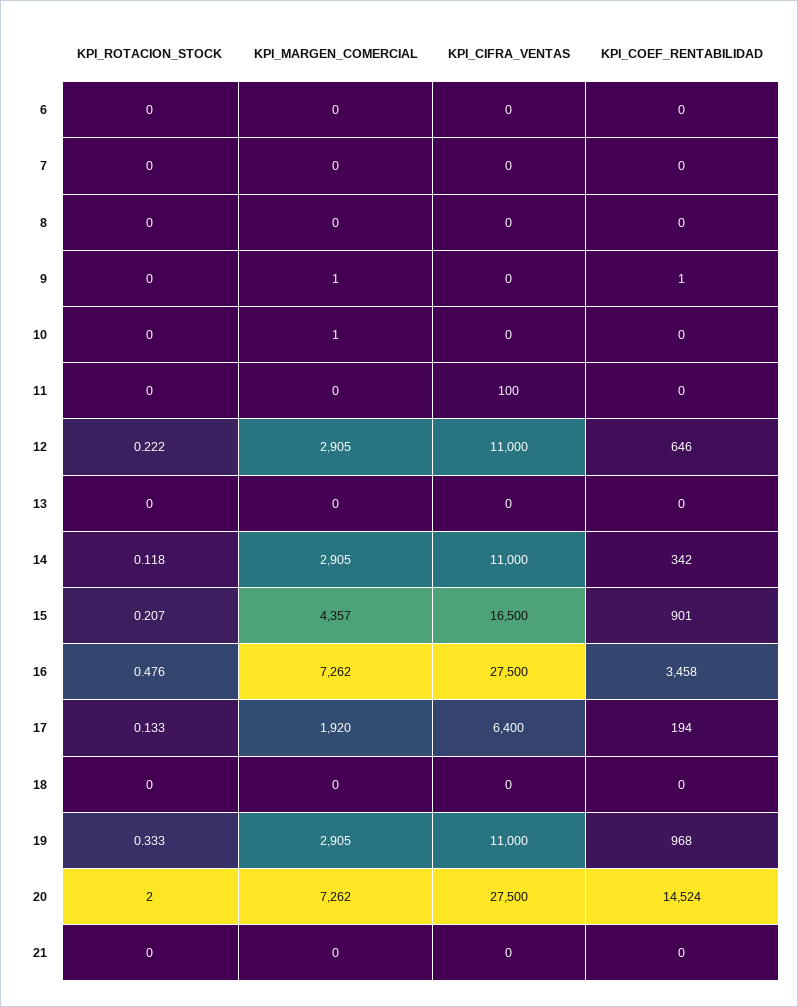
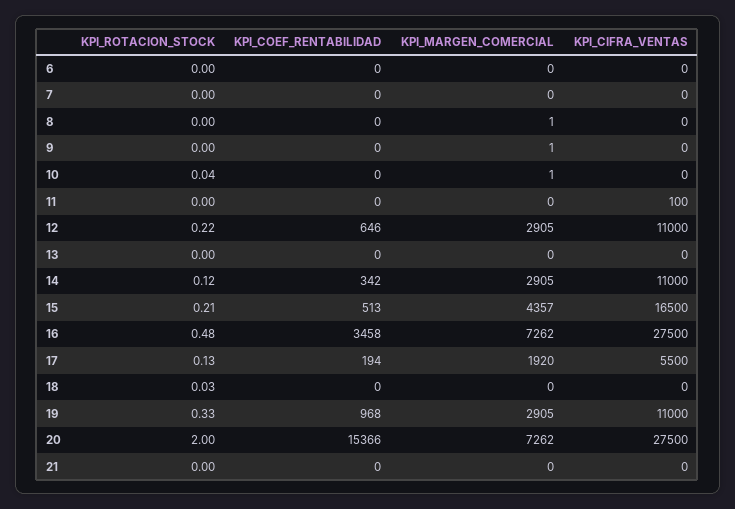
KPI_MARGEN_COMERCIAL, 8: 0 -> 1
KPI_COEF_RENTABILIDAD, 9: 1 -> 0
KPI_ROTACION_STOCK, 10: 0 -> 0.04
KPI_COEF_RENTABILIDAD, 15: 901 -> 513
KPI_CIFRA_VENTAS, 17: 6400 -> 5500
KPI_ROTACION_STOCK, 18: 0 -> 0.03
KPI_COEF_RENTABILIDAD, 20: 14524 -> 15366

